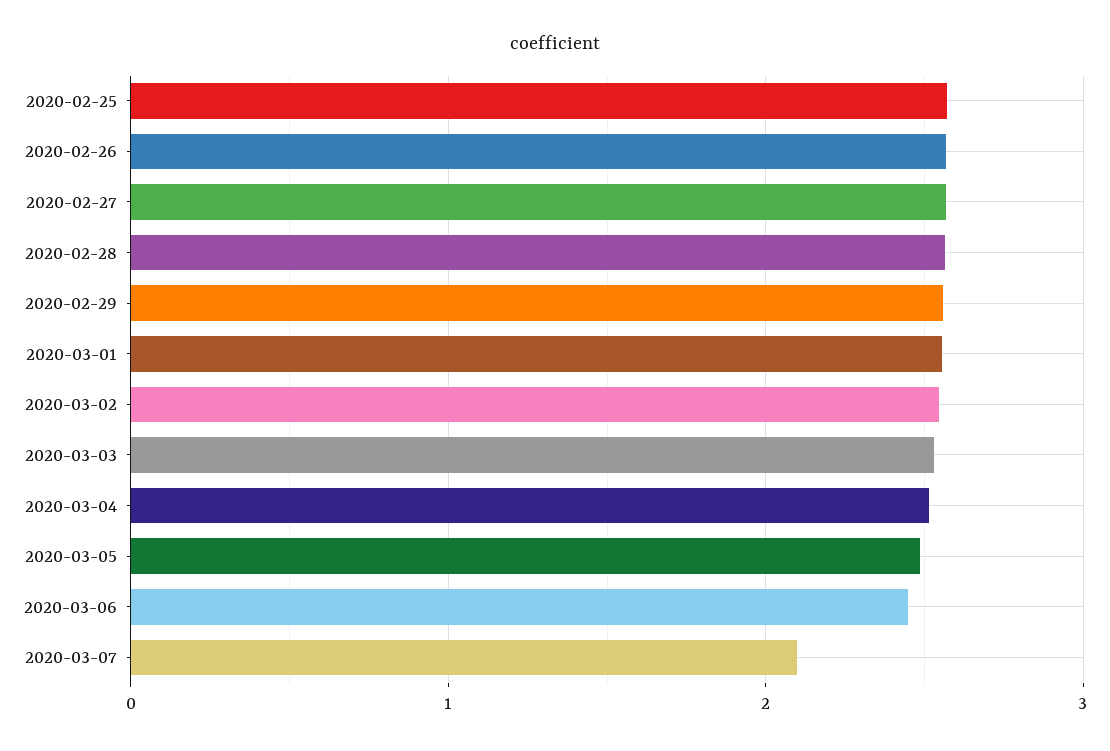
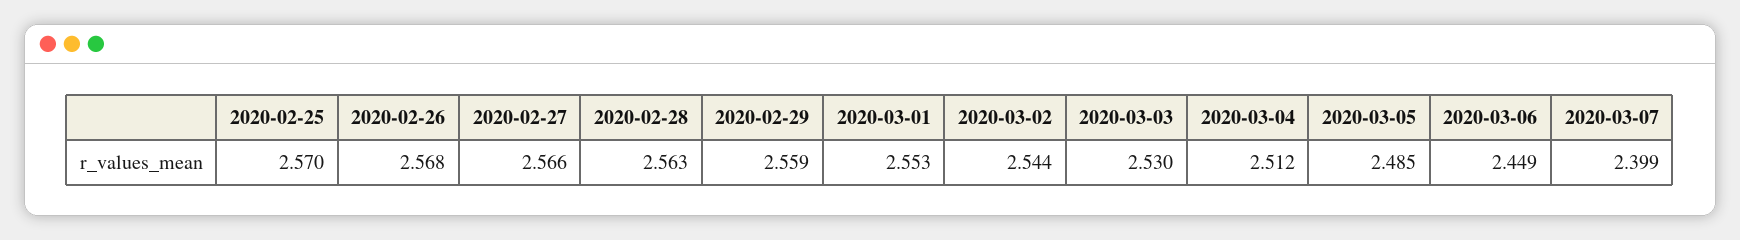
2020-03-07: 2.1 -> 2.399

